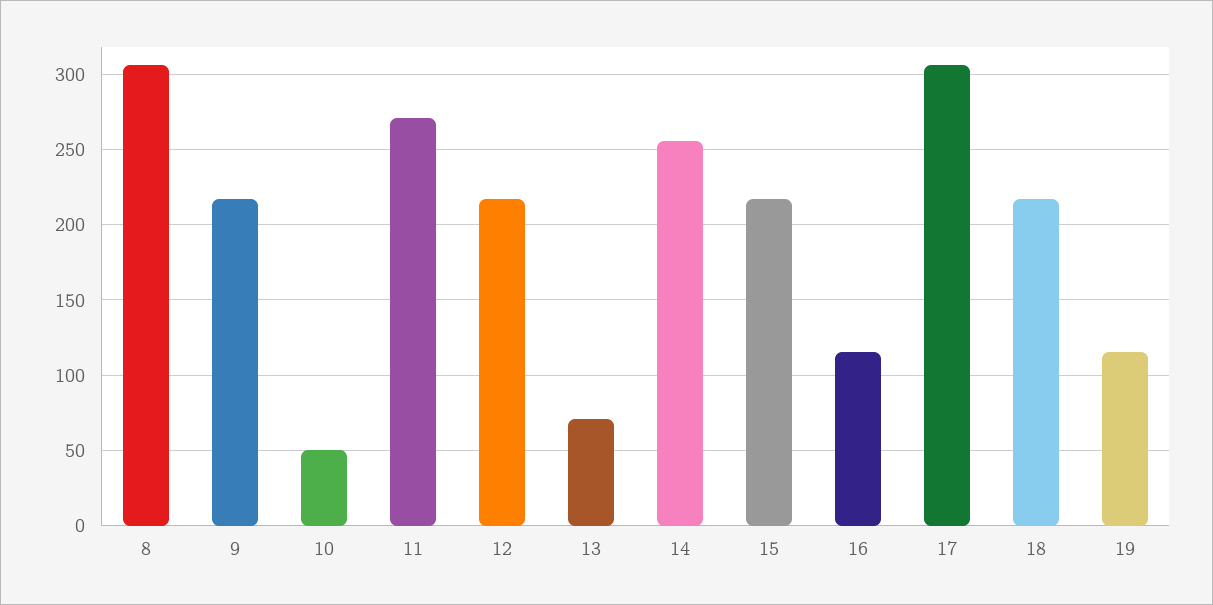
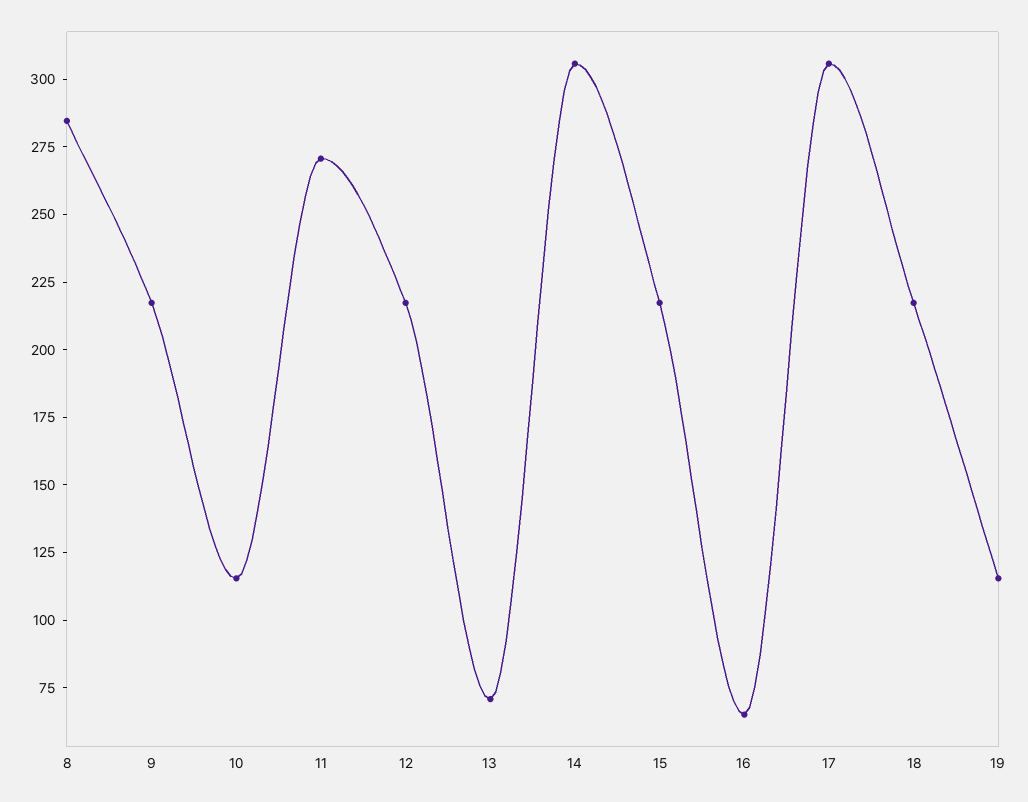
8: 305 -> 285
10: 50 -> 115
14: 255 -> 305
16: 115 -> 65

